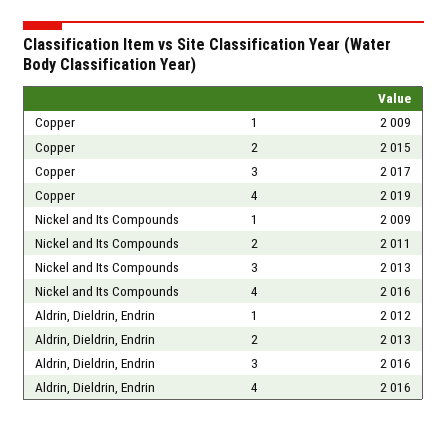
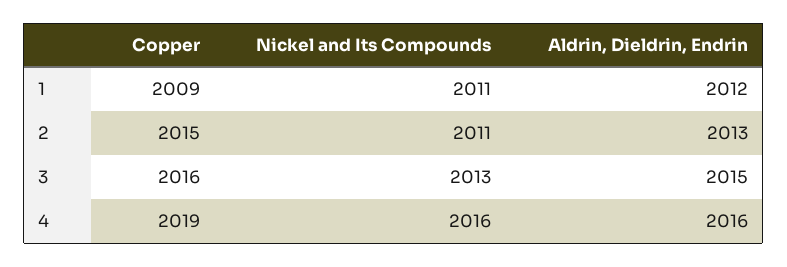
Copper, 3: 2017 -> 2016
Nickel and Its Compounds, 1: 2009 -> 2011
Aldrin, Dieldrin, Endrin, 3: 2016 -> 2015

